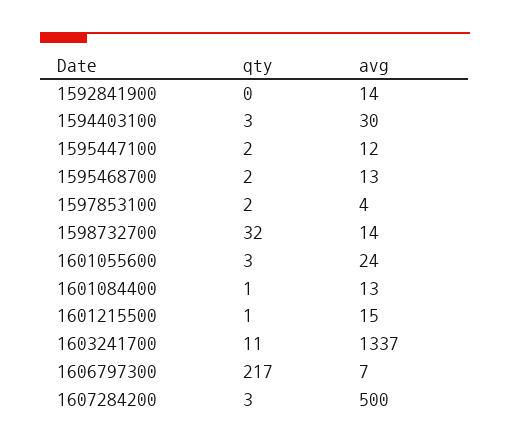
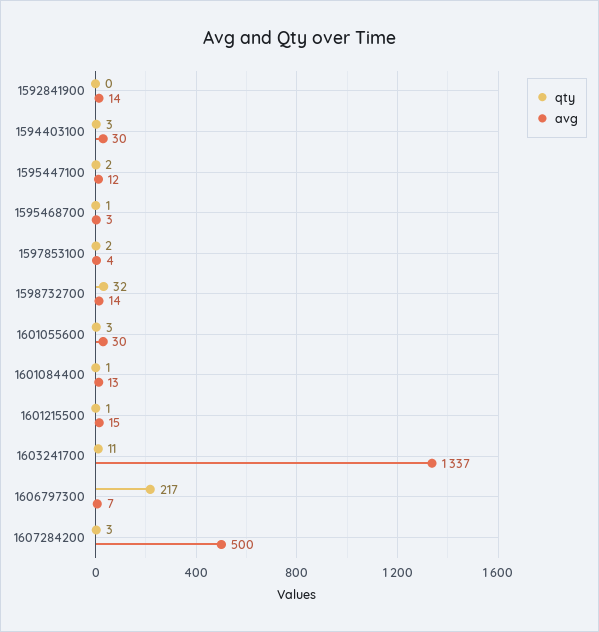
qty, 1595468700: 2 -> 1
avg, 1595468700: 13 -> 3
avg, 1601055600: 24 -> 30

